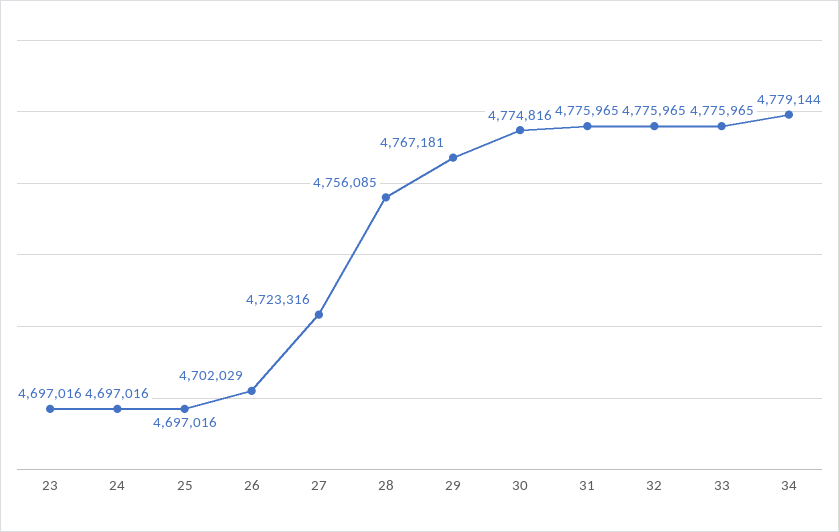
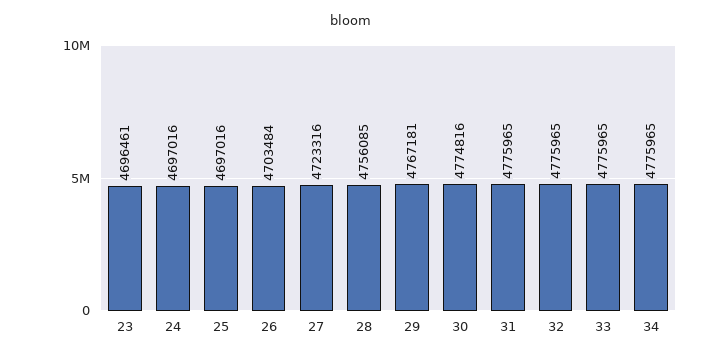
23: 4697016 -> 4696461
26: 4702029 -> 4703484
34: 4779144 -> 4775965

